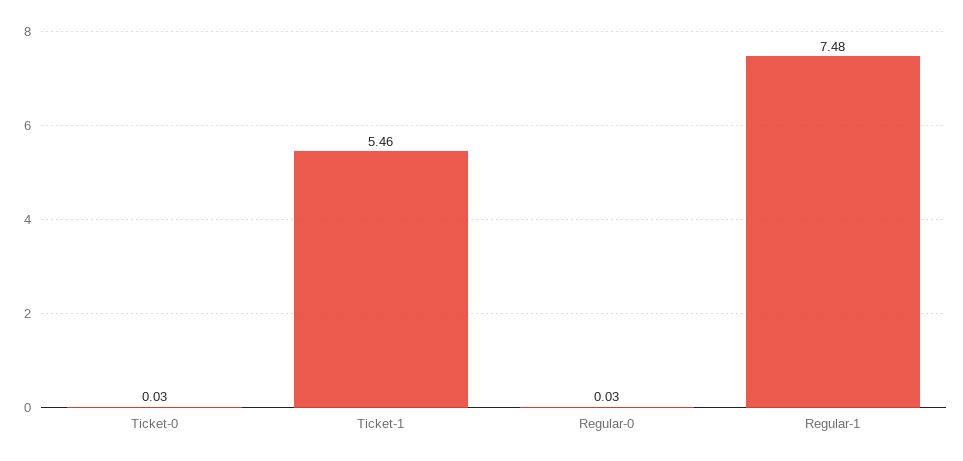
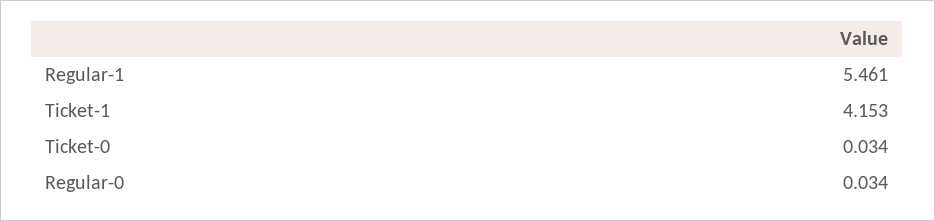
Ticket-1: 5.46 -> 4.153
Regular-1: 7.48 -> 5.461

